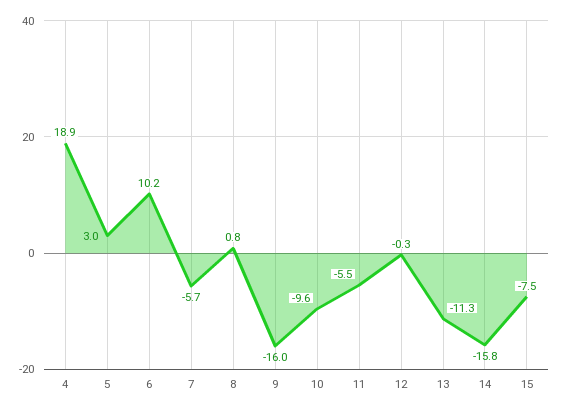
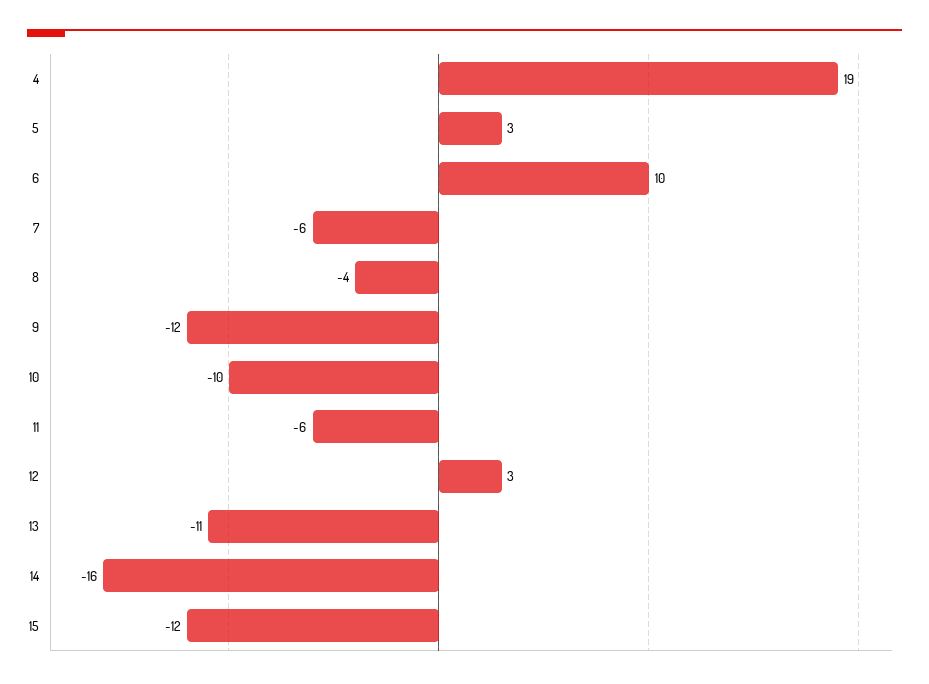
8: 0.8 -> -4
9: -16 -> -12
12: -0.3 -> 3
15: -7.5 -> -12

